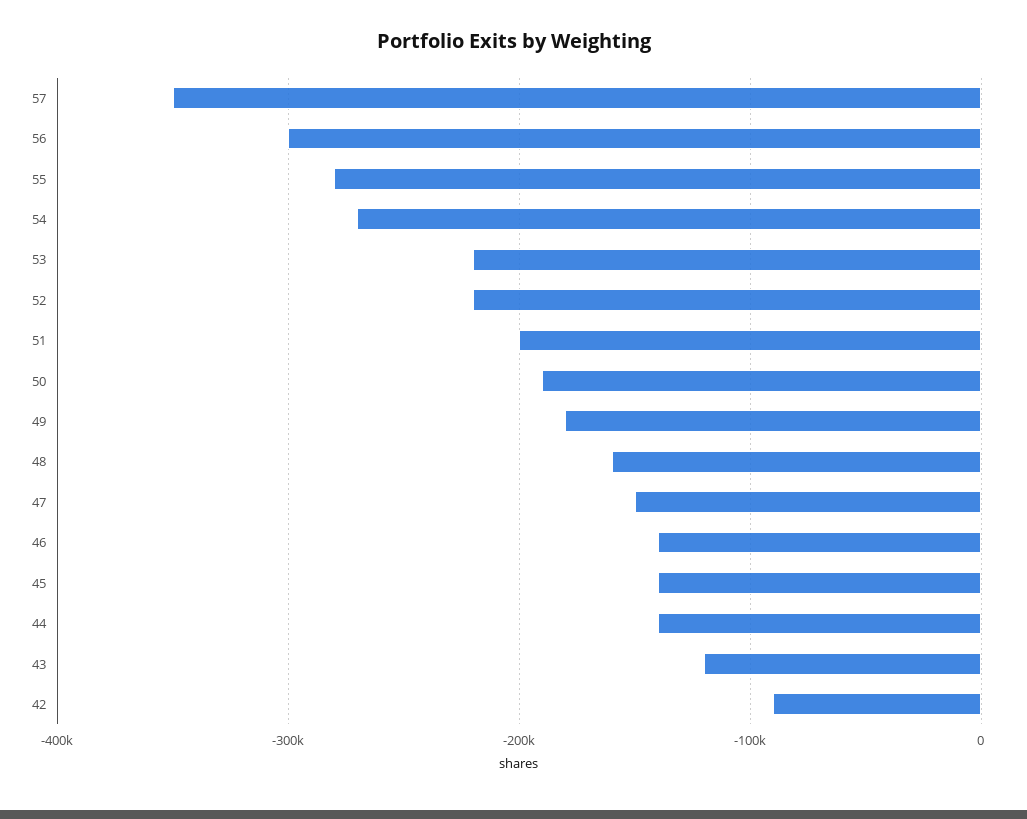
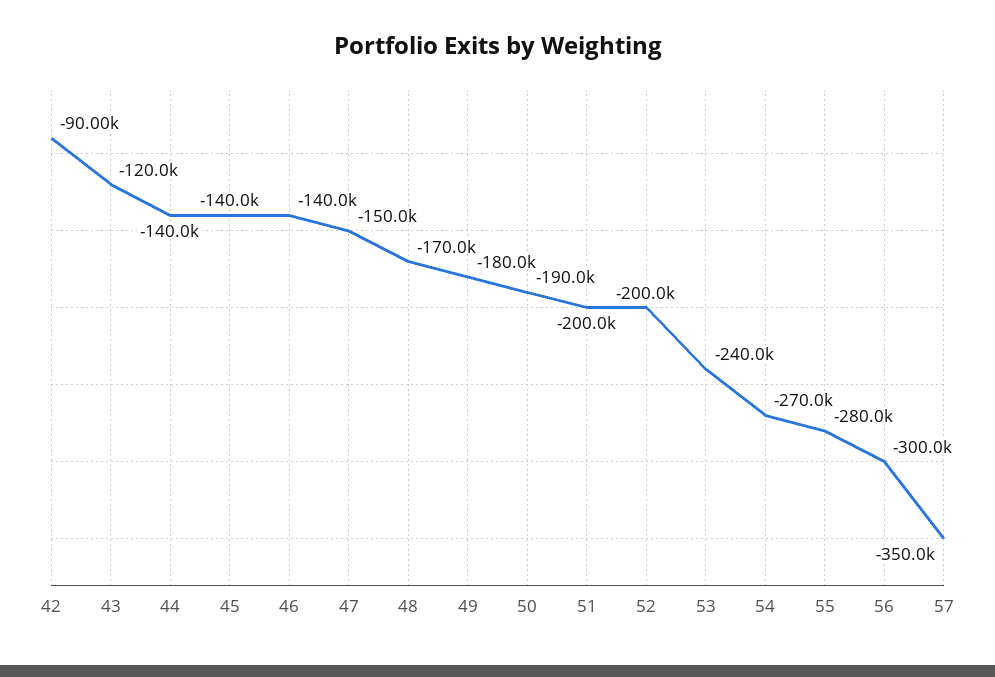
53: -220000 -> -240000
52: -220000 -> -200000
48: -160000 -> -170000

